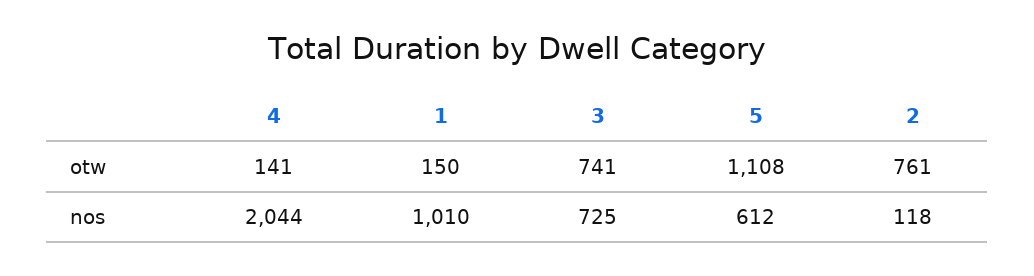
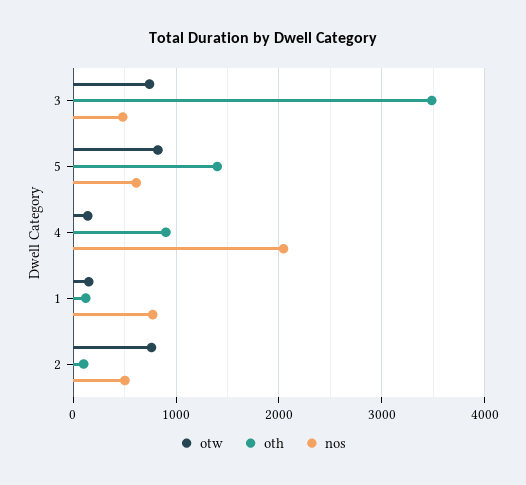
otw, 5: 1108 -> 800
nos, 1: 1010 -> 800
nos, 3: 725 -> 500
nos, 2: 118 -> 500
oth, 3: none -> 3500
oth, 5: none -> 1400
oth, 4: none -> 900
oth, 1: none -> 100
oth, 2: none -> 100

